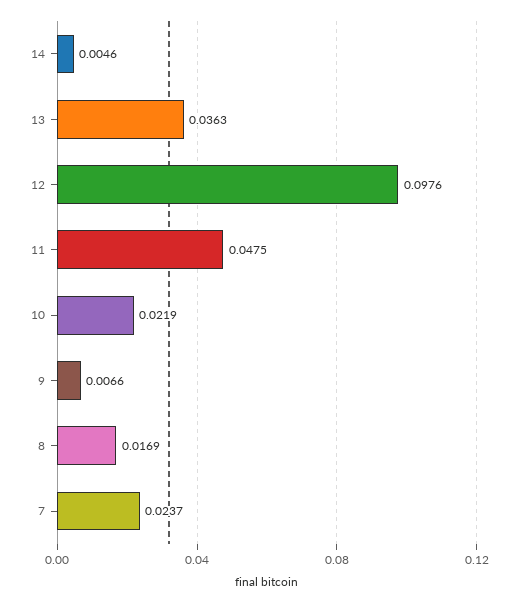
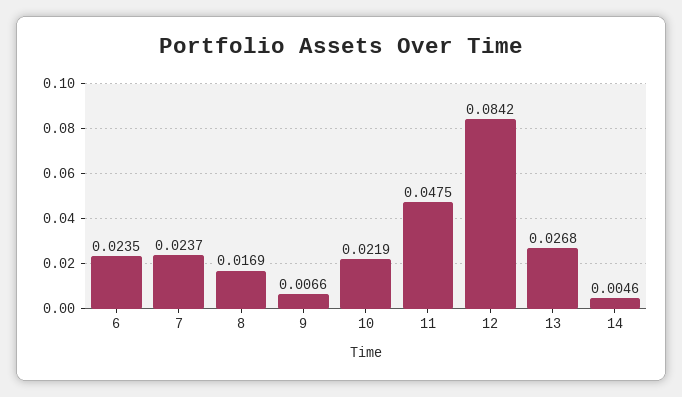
13: 0.0363 -> 0.0268
12: 0.0976 -> 0.0842
6: none -> 0.0235

